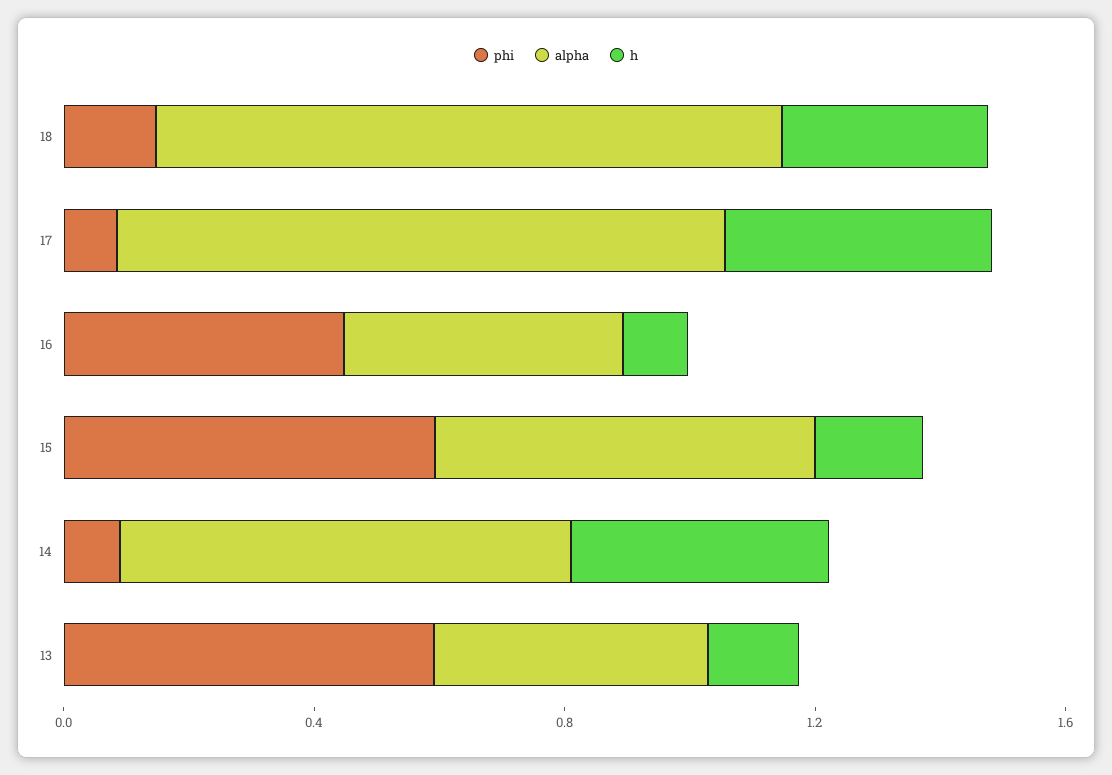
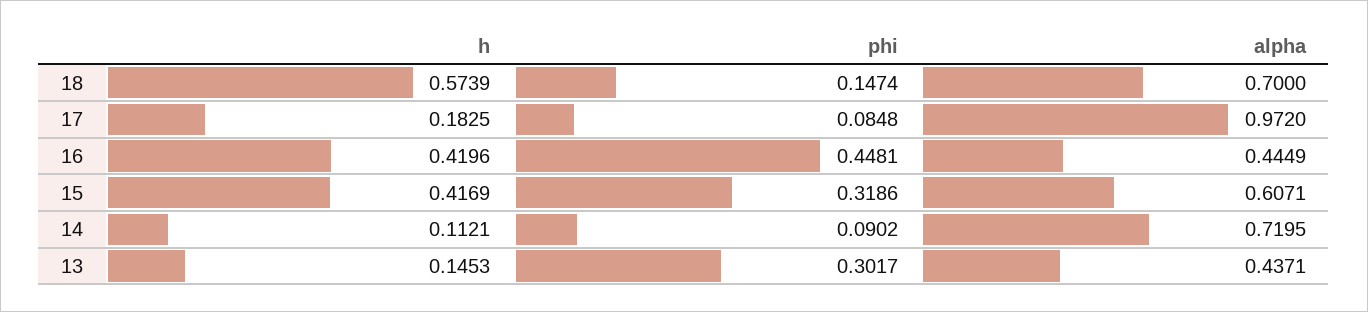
alpha, 18: 1 -> 0.7
h, 18: 0.3 -> 0.5739
h, 17: 0.4 -> 0.1825
h, 16: 0.1 -> 0.4196
phi, 15: 0.6 -> 0.3186
h, 15: 0.2 -> 0.4169
h, 14: 0.4 -> 0.1121
phi, 13: 0.6 -> 0.3017

